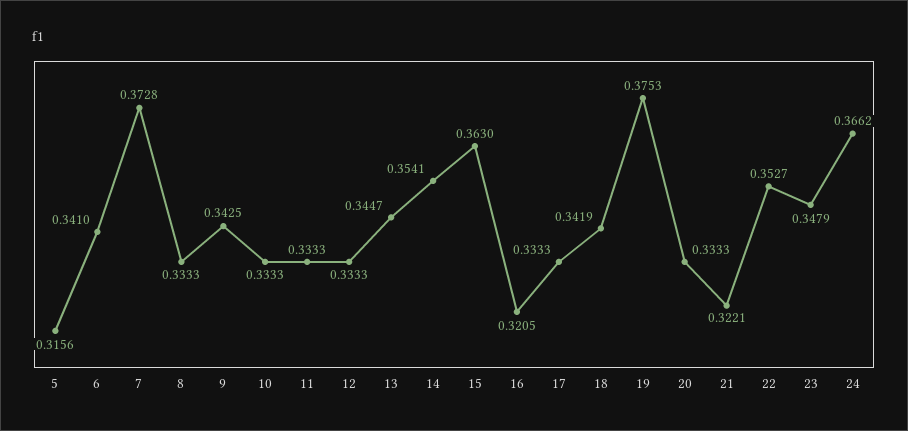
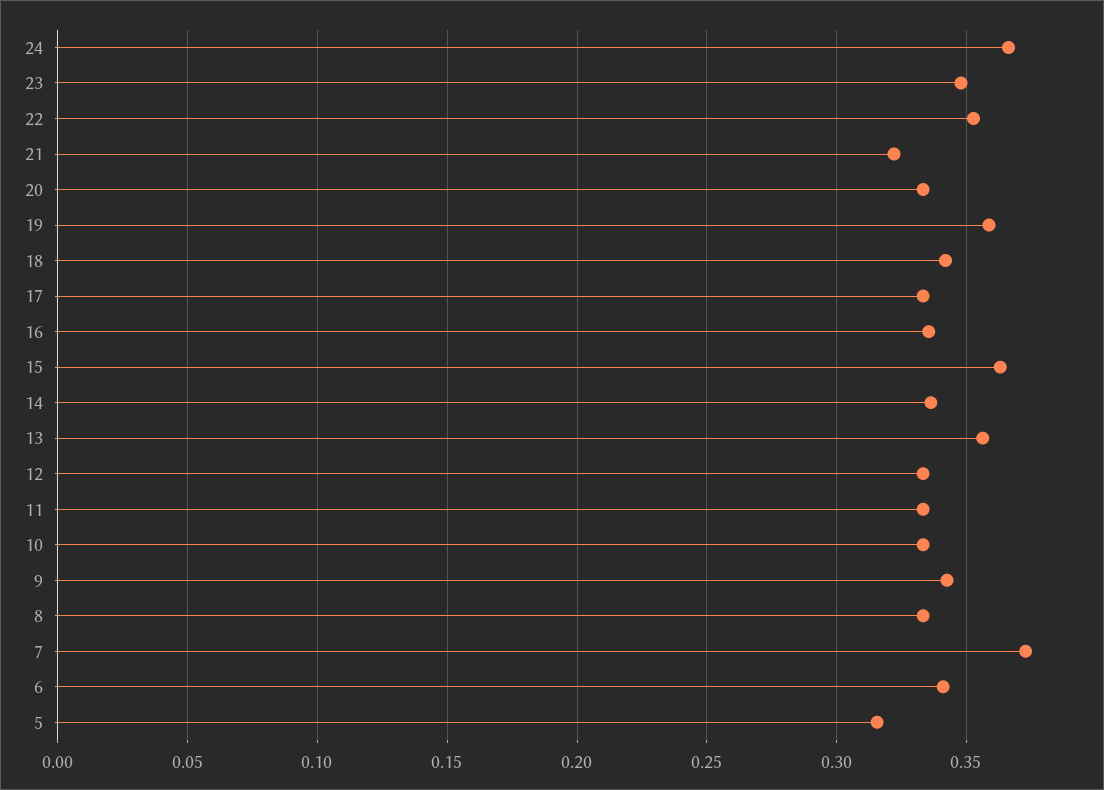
13: 0.3447 -> 0.355
14: 0.3541 -> 0.335
16: 0.3205 -> 0.335
19: 0.3753 -> 0.36

